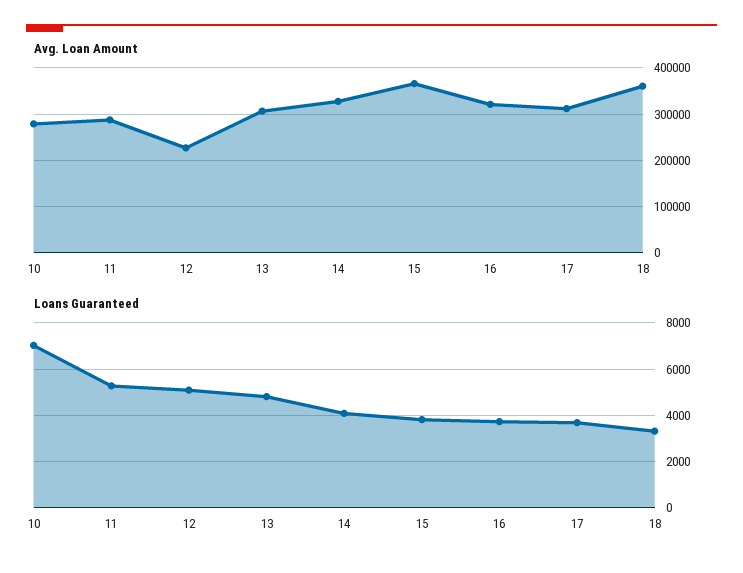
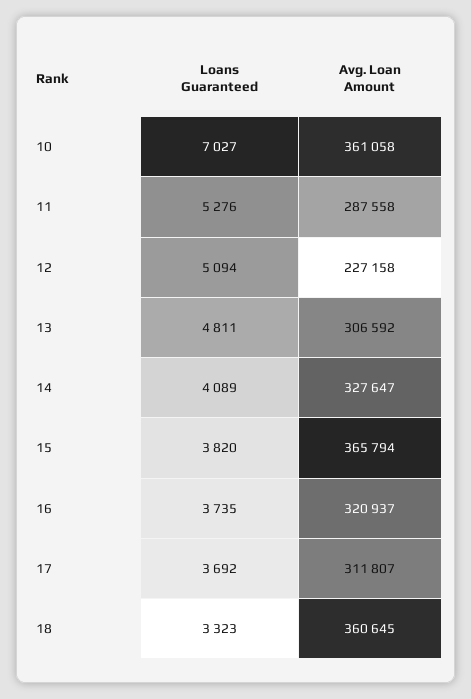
Avg. Loan Amount, 10: 280000 -> 361058

